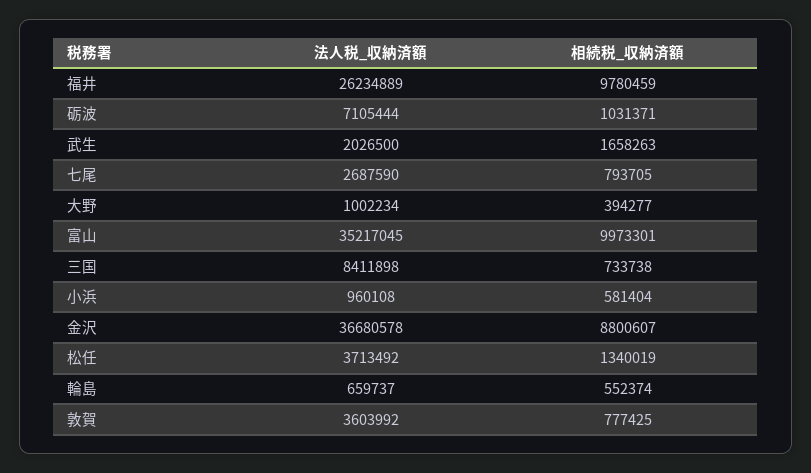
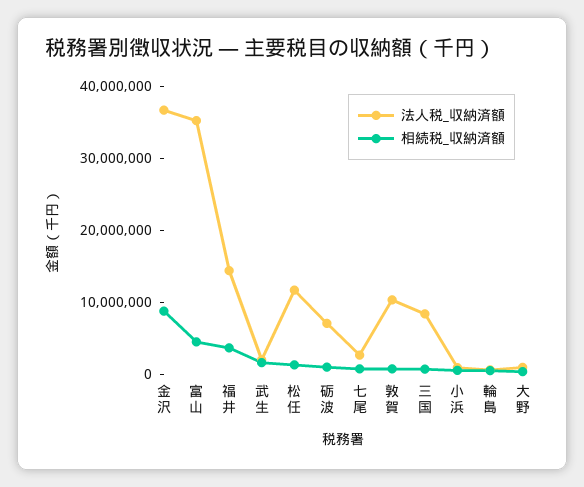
法人税_収納済額, 福井: 26234889 -> 14000000
相続税_収納済額, 福井: 9780459 -> 4000000
相続税_収納済額, 富山: 9973301 -> 4000000
法人税_収納済額, 松任: 3713492 -> 12000000
法人税_収納済額, 敦賀: 3603992 -> 10000000

